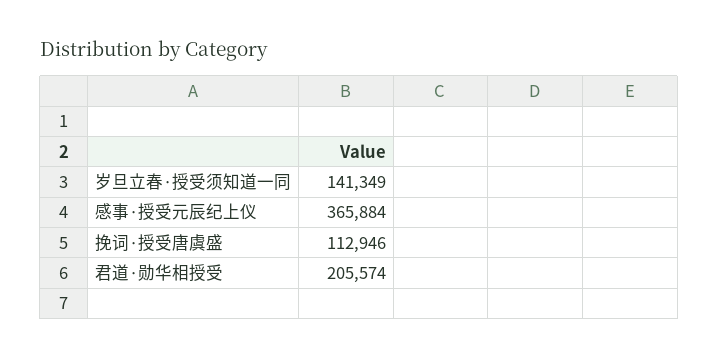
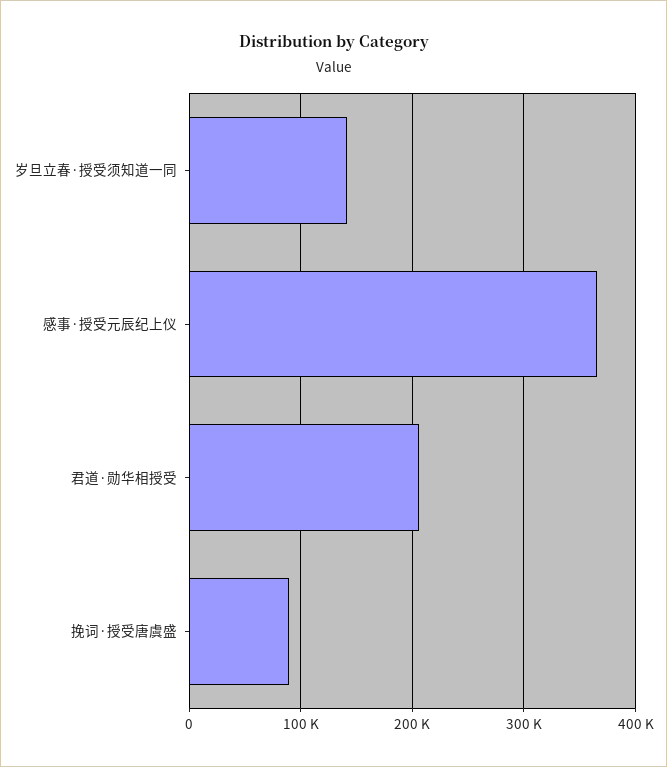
挽词·授受唐虞盛: 112946 -> 90000

